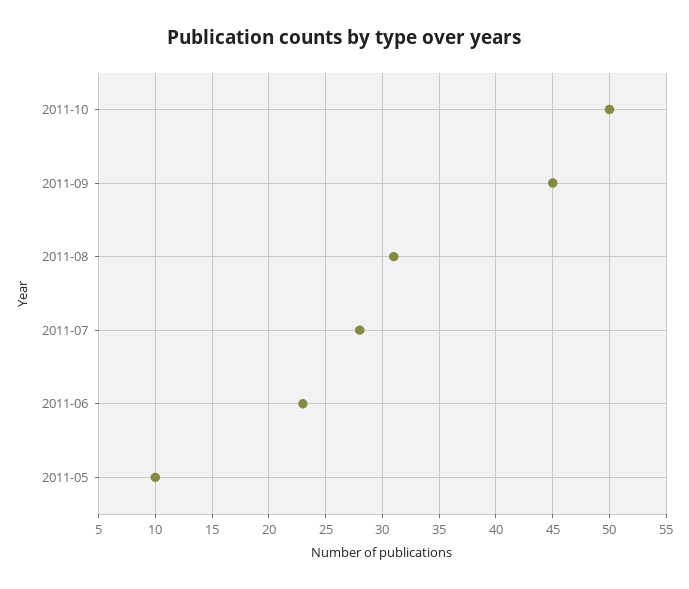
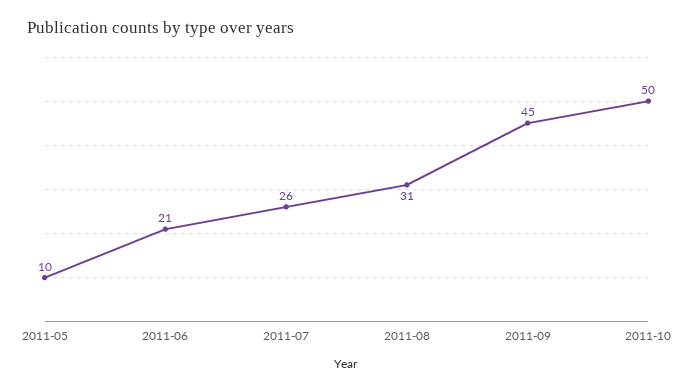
2011-07: 28 -> 26
2011-06: 23 -> 21

